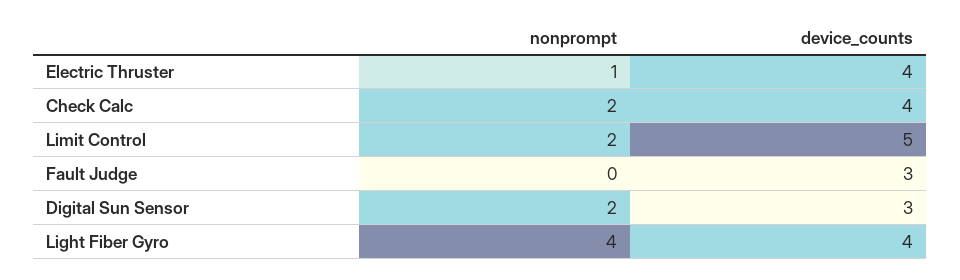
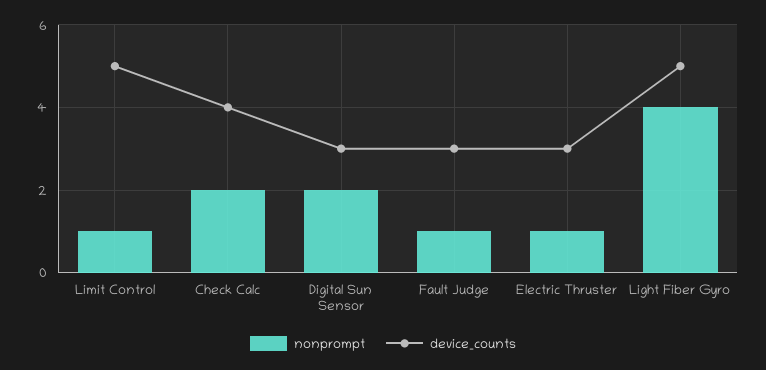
device_counts, Electric Thruster: 4 -> 3
nonprompt, Limit Control: 2 -> 1
nonprompt, Fault Judge: 0 -> 1
device_counts, Light Fiber Gyro: 4 -> 5

